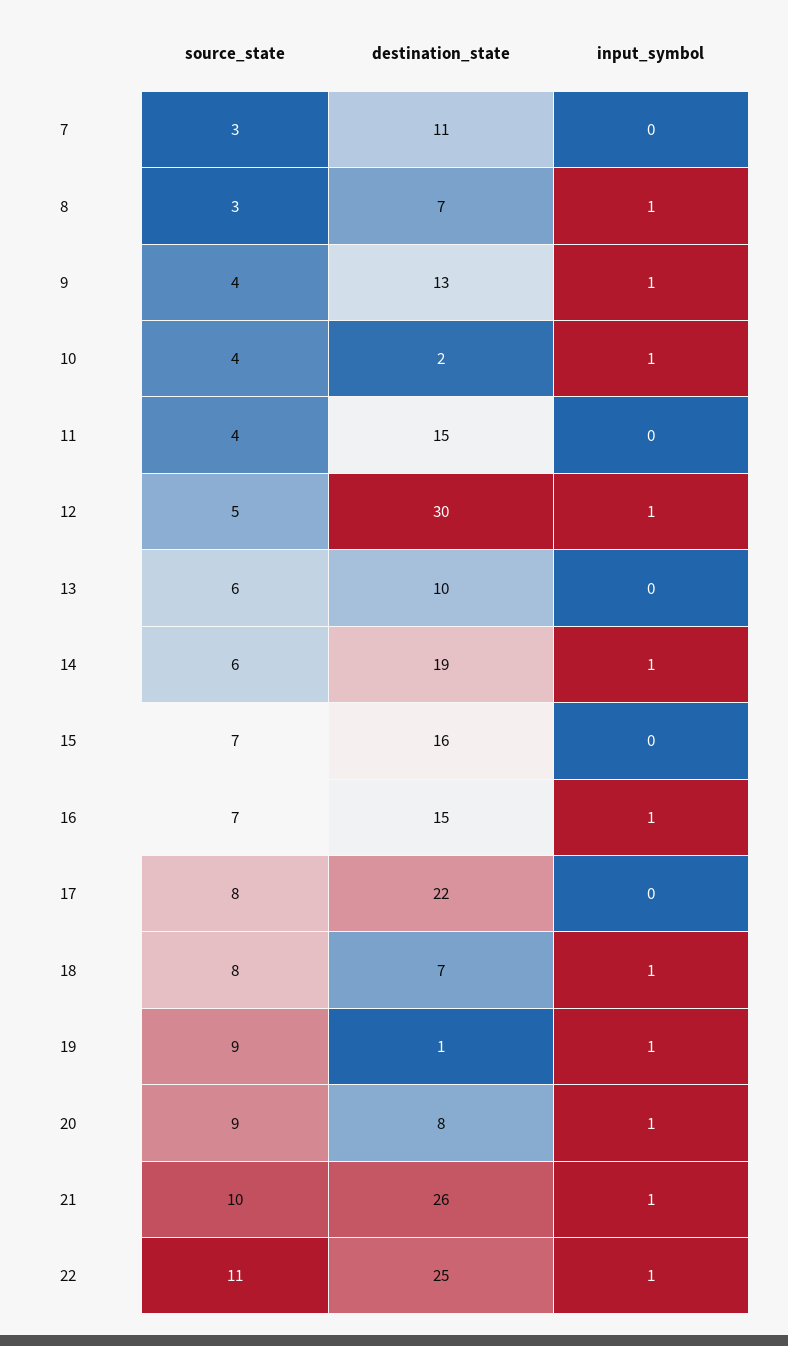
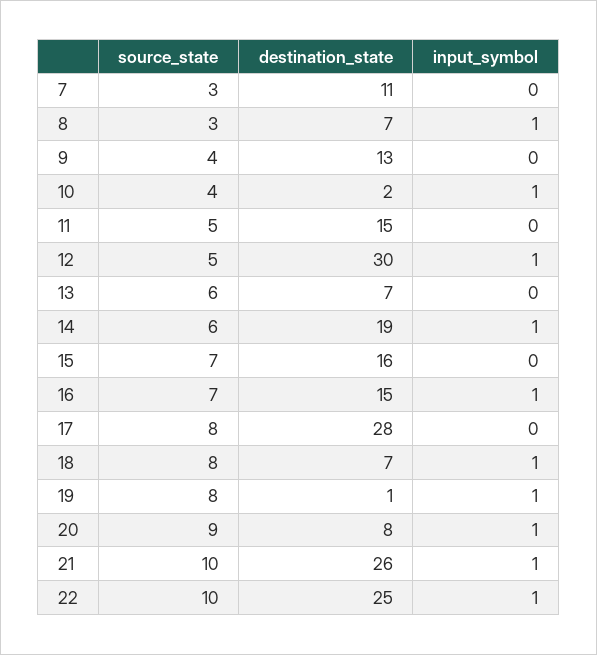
input_symbol, 9: 1 -> 0
source_state, 11: 4 -> 5
destination_state, 13: 10 -> 7
destination_state, 17: 22 -> 28
source_state, 19: 9 -> 8
source_state, 22: 11 -> 10

